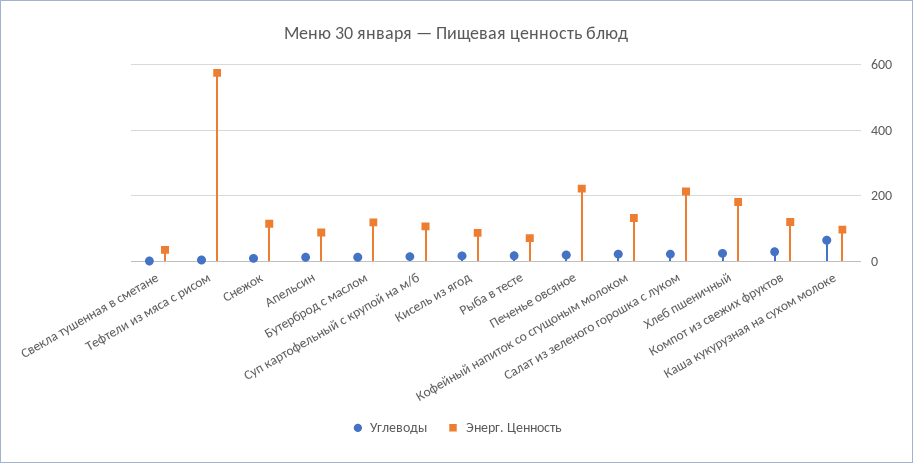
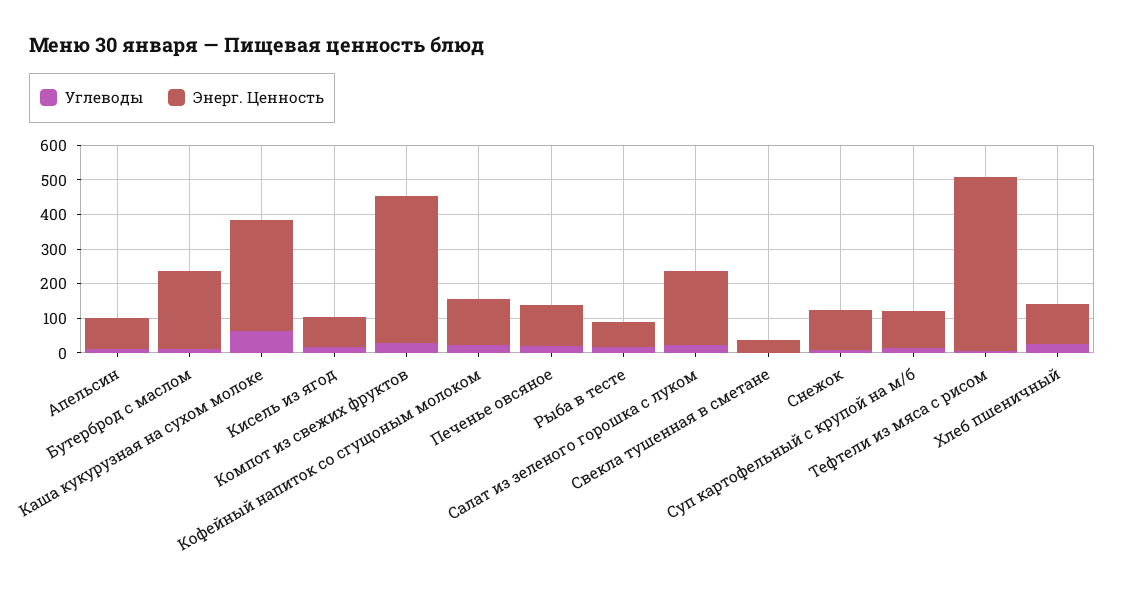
Энерг. Ценность, Тефтели из мяса с рисом: 580 -> 500
Энерг. Ценность, Бутерброд с маслом: 120 -> 225
Энерг. Ценность, Печенье овсяное: 220 -> 125
Энерг. Ценность, Хлеб пшеничный: 180 -> 125
Энерг. Ценность, Компот из свежих фруктов: 120 -> 425
Энерг. Ценность, Каша кукурузная на сухом молоке: 100 -> 325

